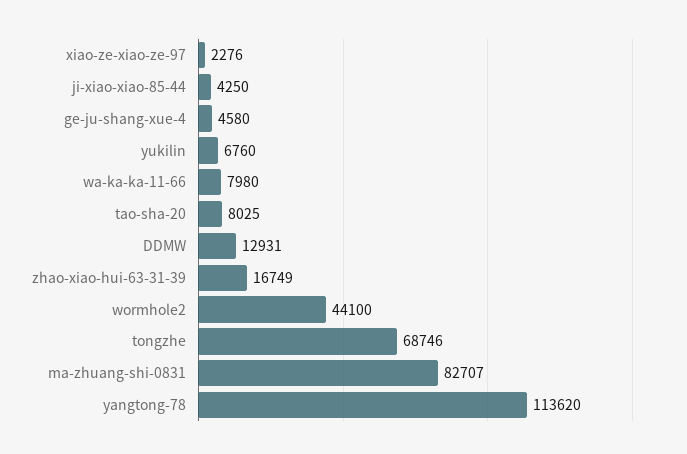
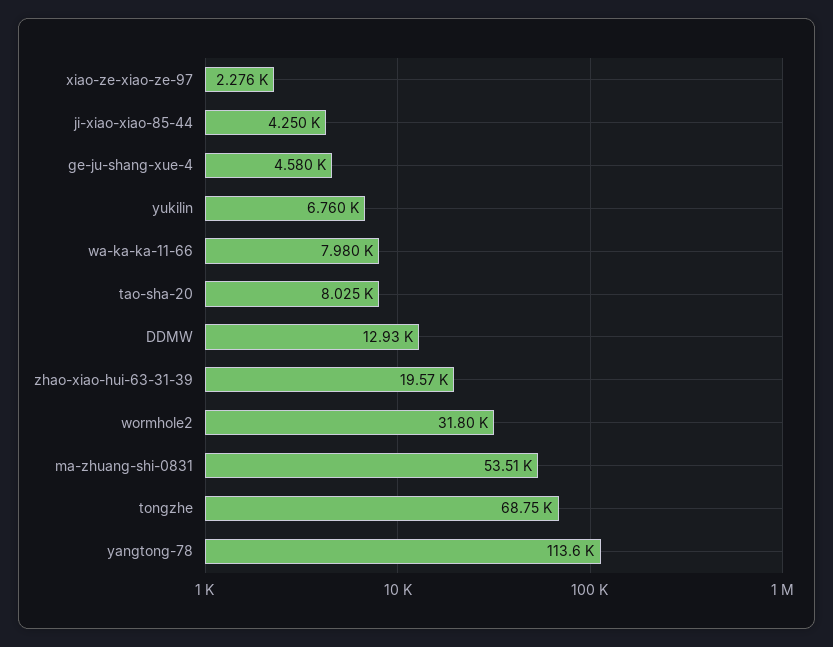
zhao-xiao-hui-63-31-39: 16749 -> 19570
wormhole2: 44100 -> 31800
ma-zhuang-shi-0831: 82707 -> 53510

